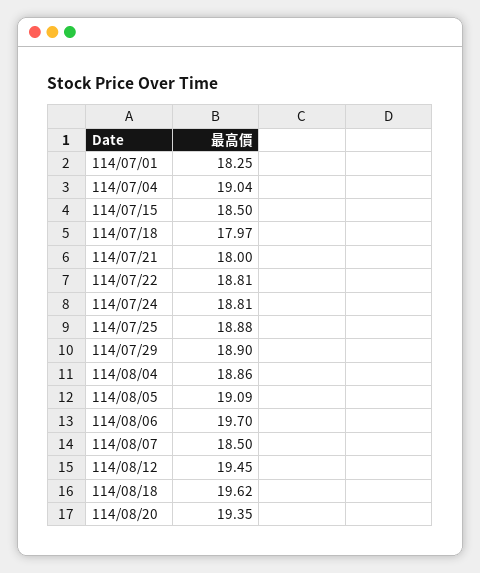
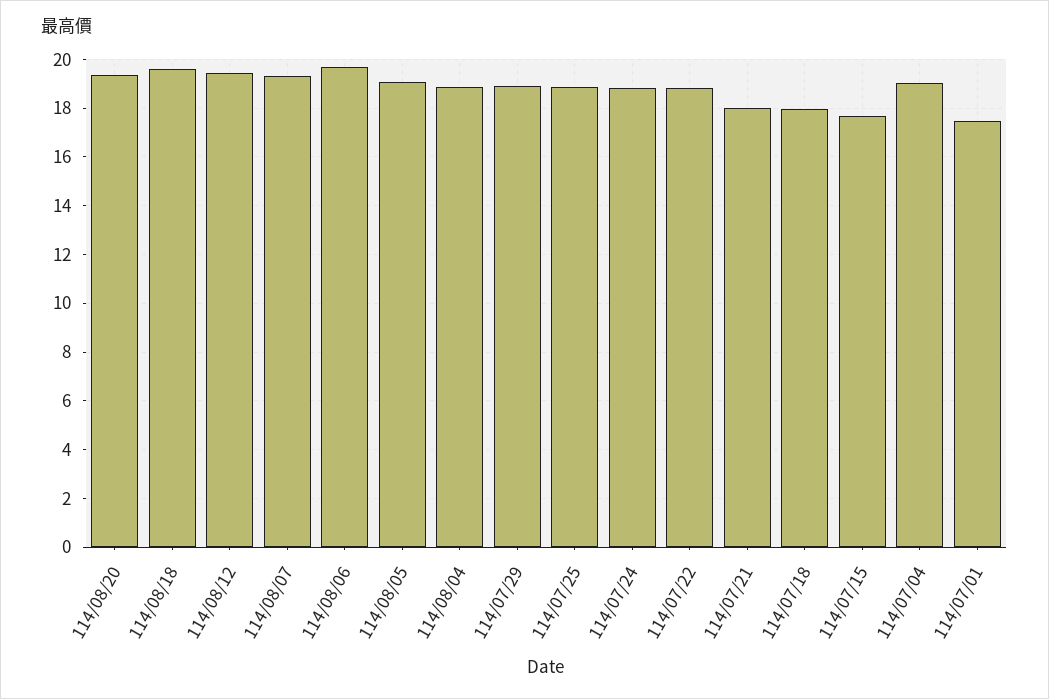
114/07/01: 18.25 -> 17.5
114/07/15: 18.5 -> 17.75
114/08/07: 18.5 -> 19.25

